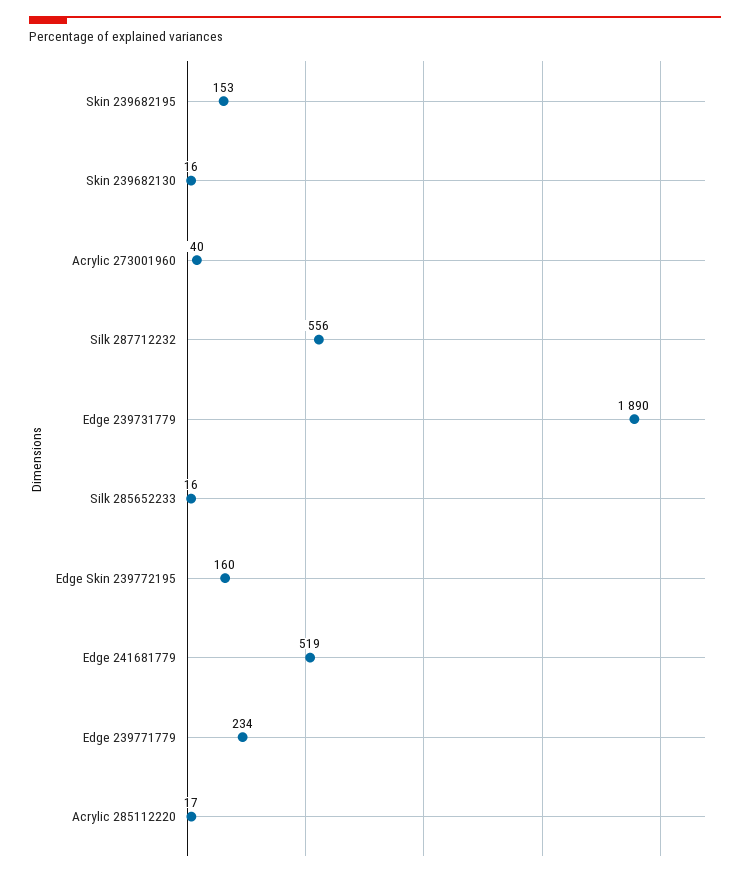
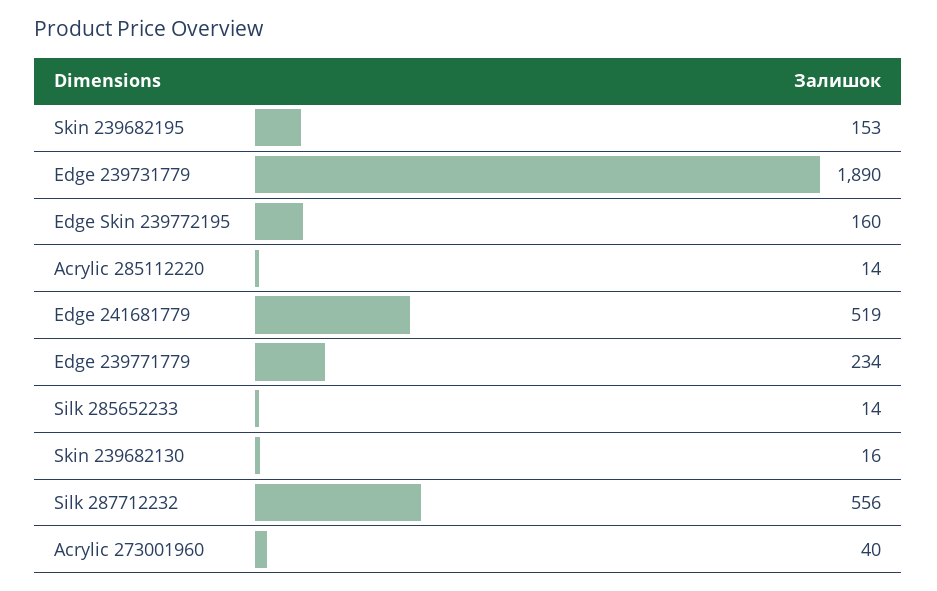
Silk 285652233: 16 -> 14
Acrylic 285112220: 17 -> 14

